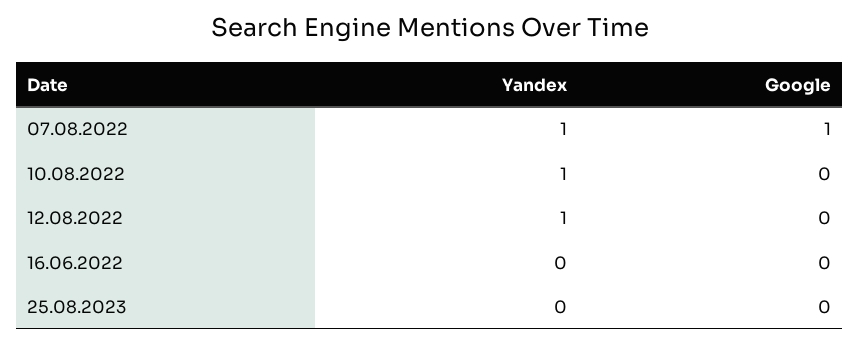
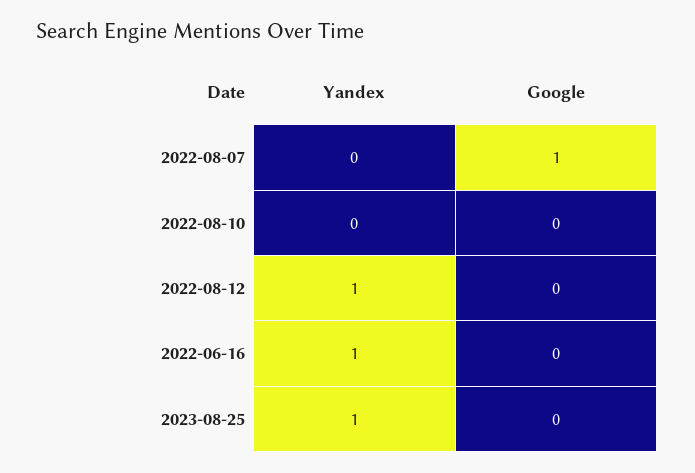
Yandex, 07.08.2022: 1 -> 0
Yandex, 10.08.2022: 1 -> 0
Yandex, 16.06.2022: 0 -> 1
Yandex, 25.08.2023: 0 -> 1

